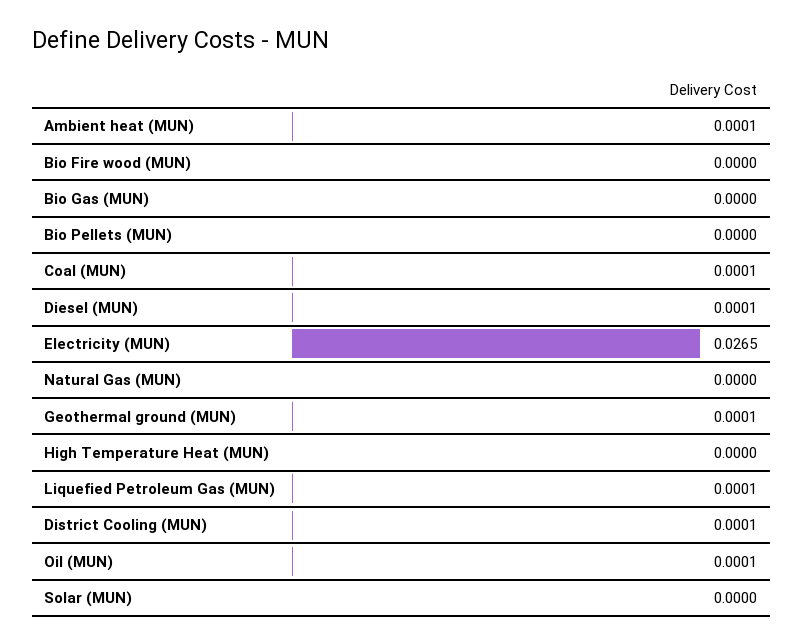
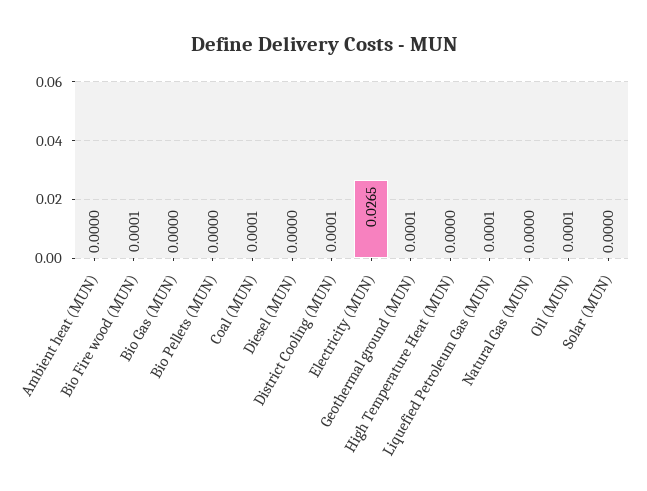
Ambient heat (MUN): 0.0001 -> 0
Bio Fire wood (MUN): 0 -> 0.0001
Diesel (MUN): 0.0001 -> 0

